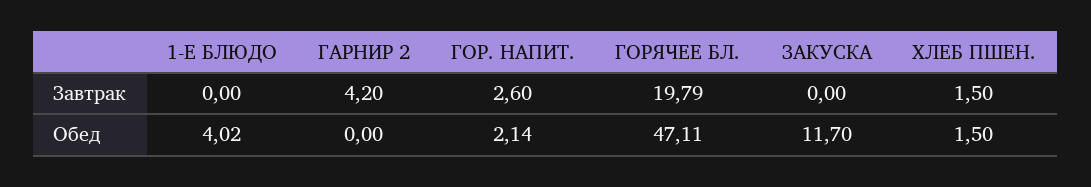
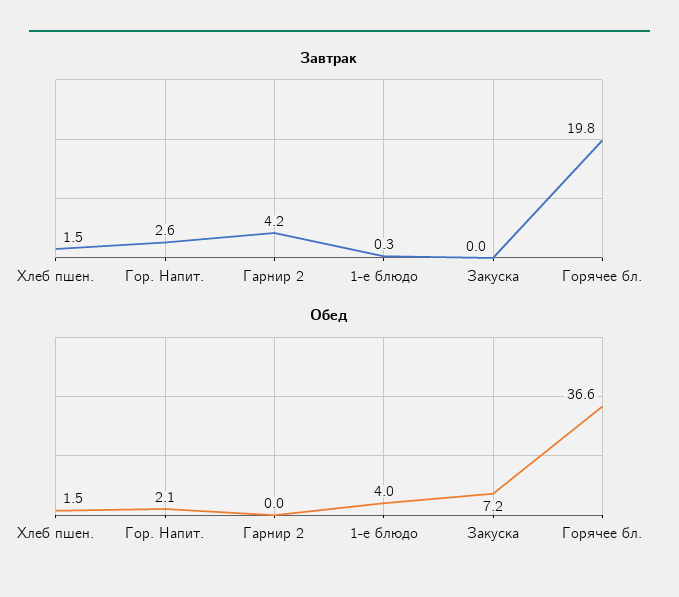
Завтрак, 1-Е БЛЮДО: 0 -> 0.3
Обед, ГОРЯЧЕЕ БЛ.: 47.11 -> 36.6
Обед, ЗАКУСКА: 11.7 -> 7.2

